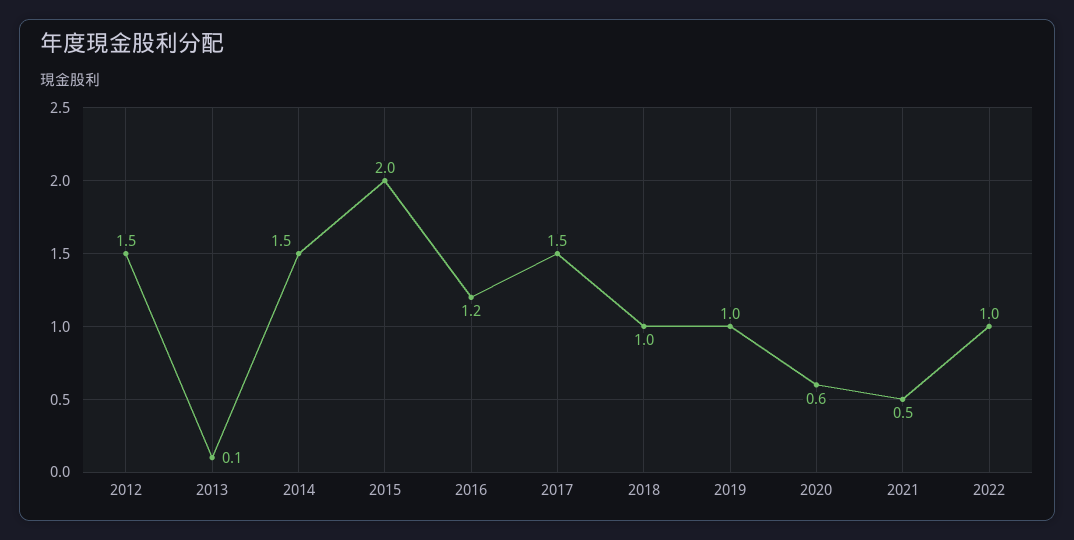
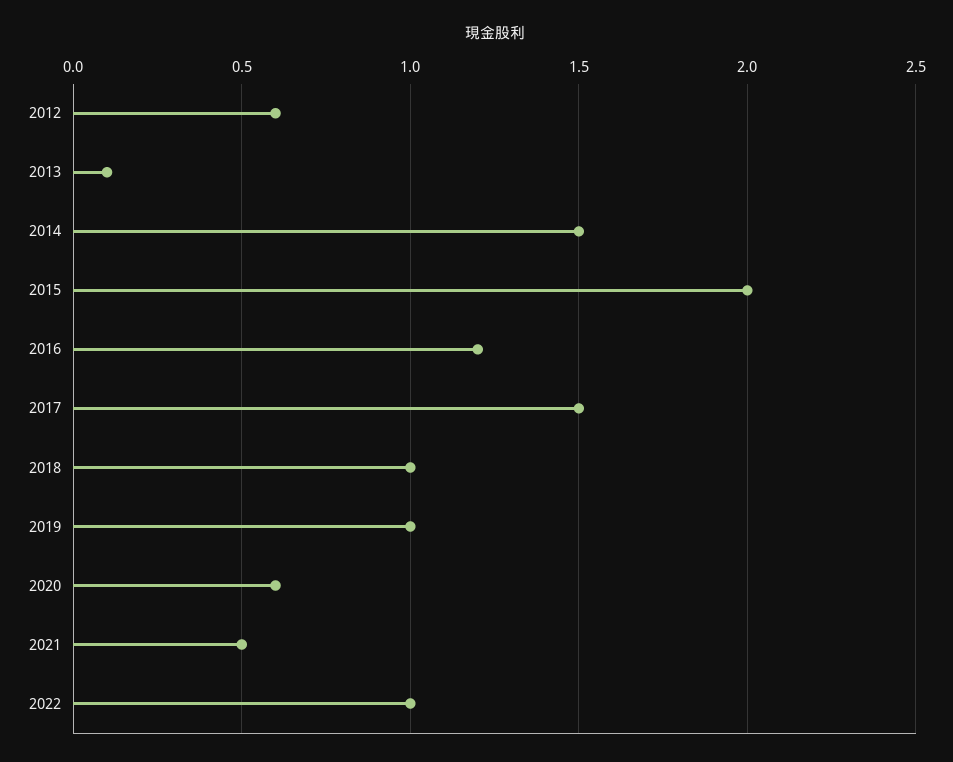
2012: 1.5 -> 0.6

